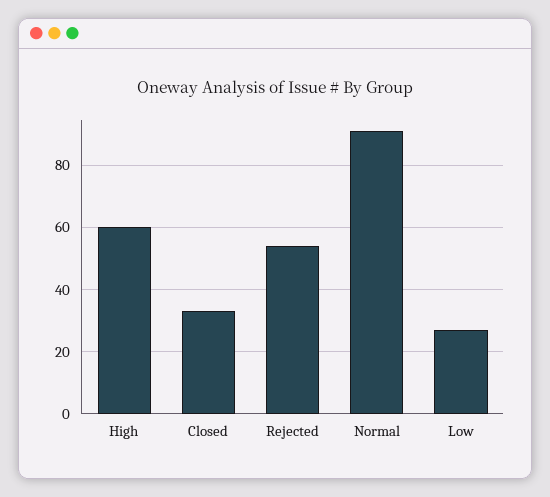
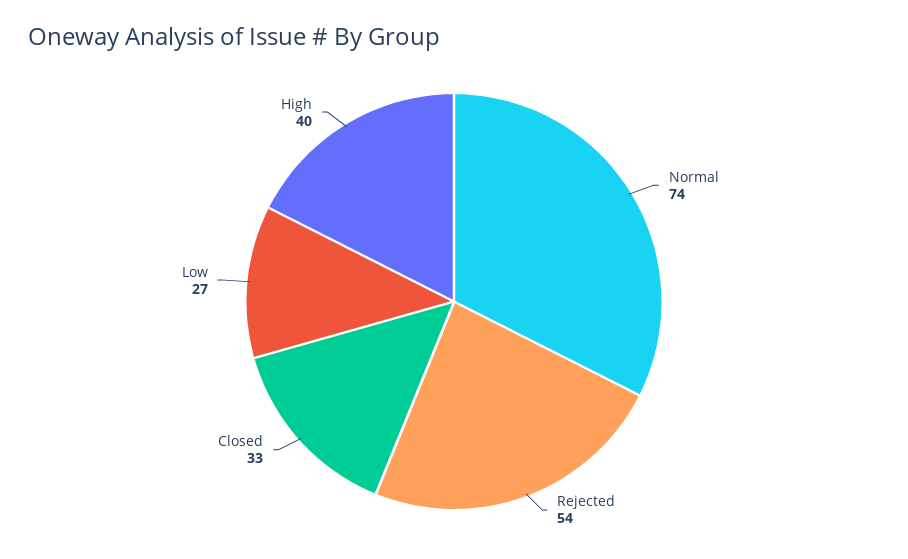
High: 60 -> 40
Normal: 90 -> 74

